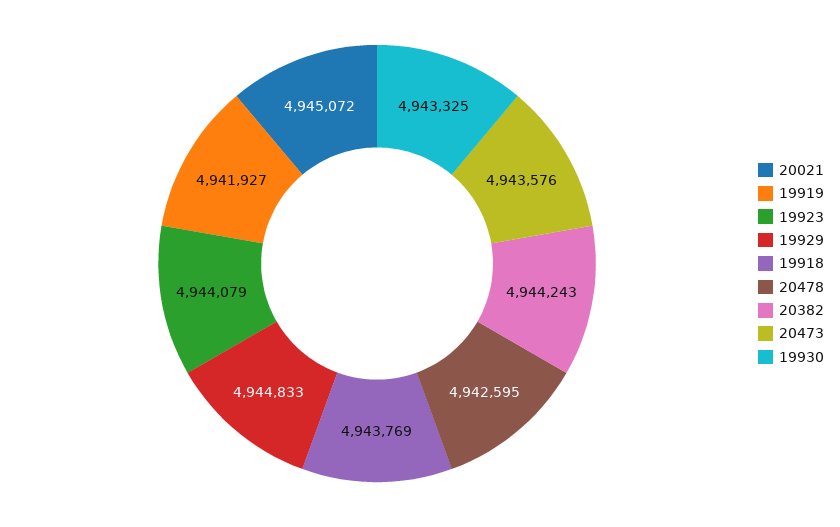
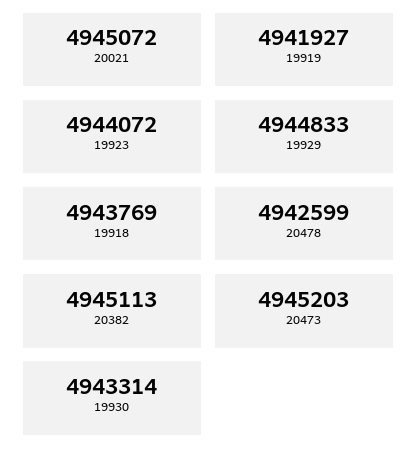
19923: 4944079 -> 4944072
20478: 4942595 -> 4942599
20382: 4944243 -> 4945113
20473: 4943576 -> 4945203
19930: 4943325 -> 4943314

